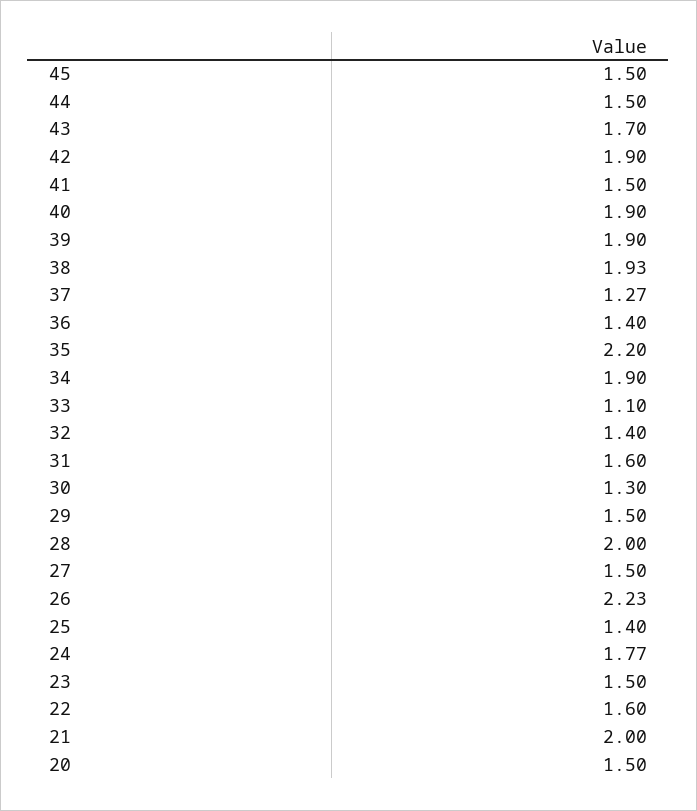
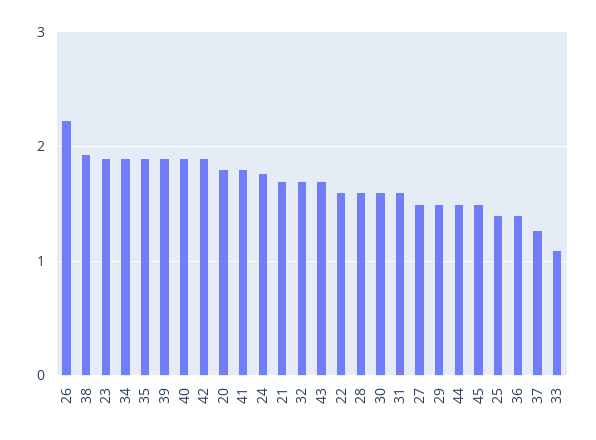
41: 1.5 -> 1.8
35: 2.2 -> 1.9
32: 1.4 -> 1.7
30: 1.3 -> 1.6
28: 2 -> 1.6
23: 1.5 -> 1.9
21: 2 -> 1.7
20: 1.5 -> 1.8

